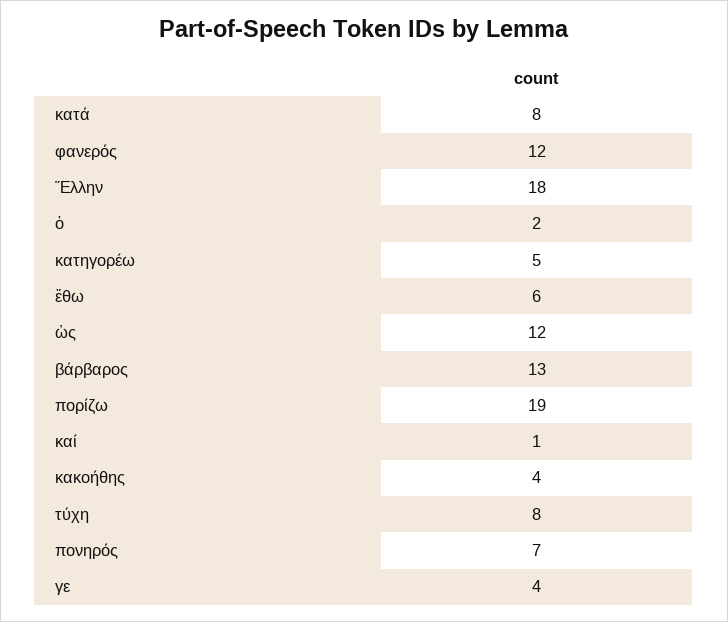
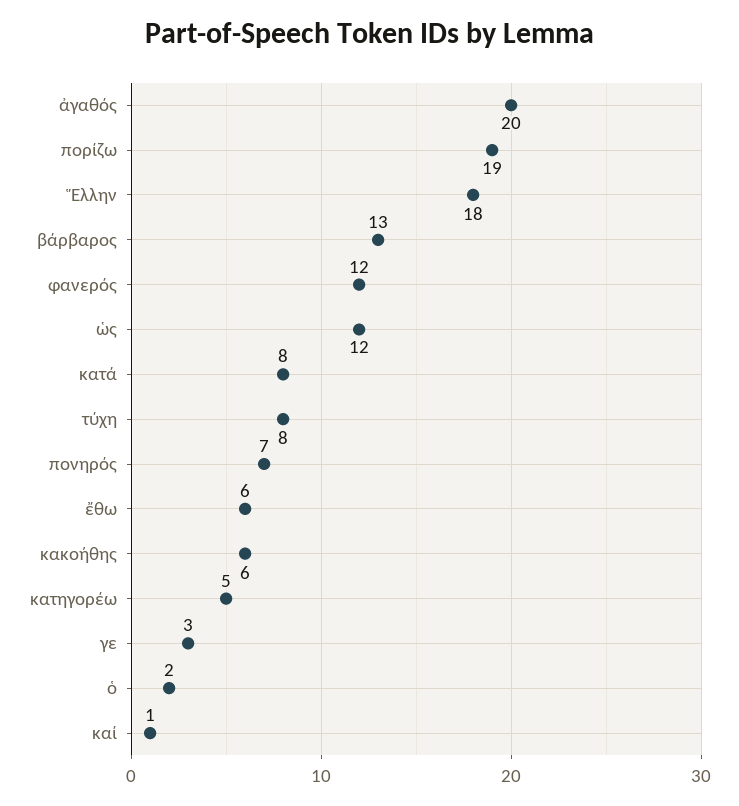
κακοήθης: 4 -> 6
γε: 4 -> 3
ἀγαθός: none -> 20

